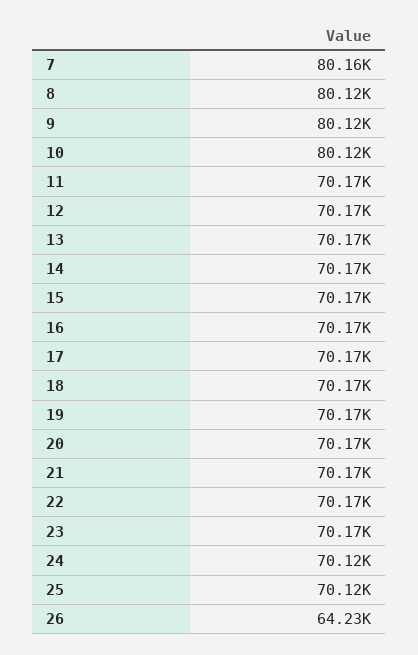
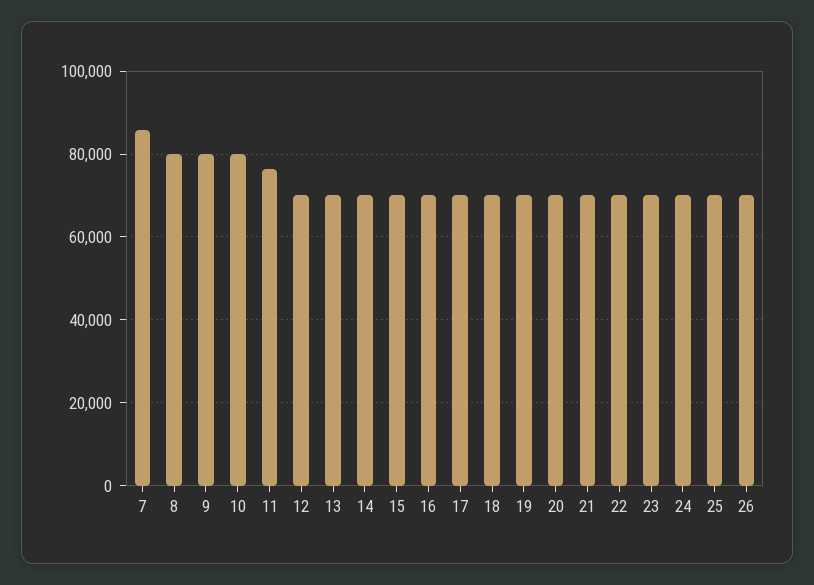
7: 80160 -> 86000
11: 70170 -> 76000
26: 64230 -> 70000

